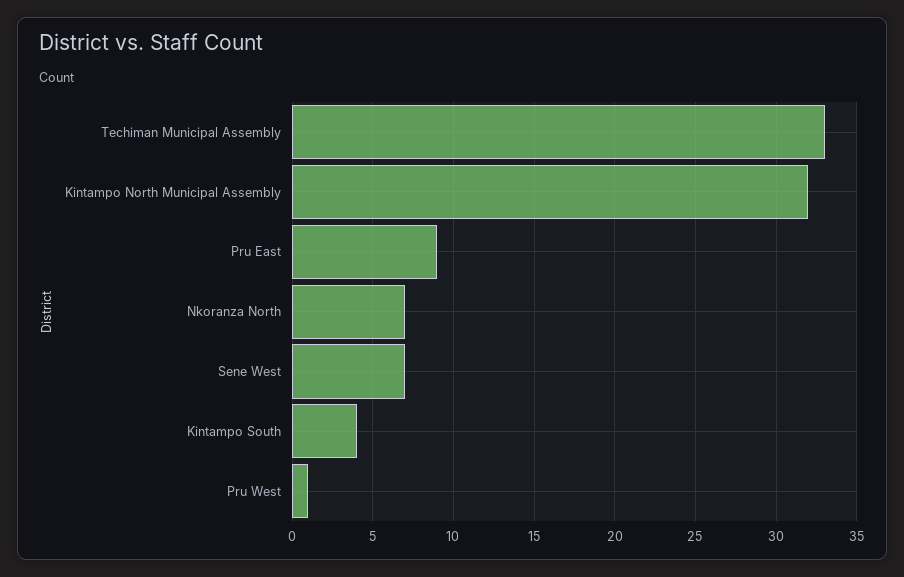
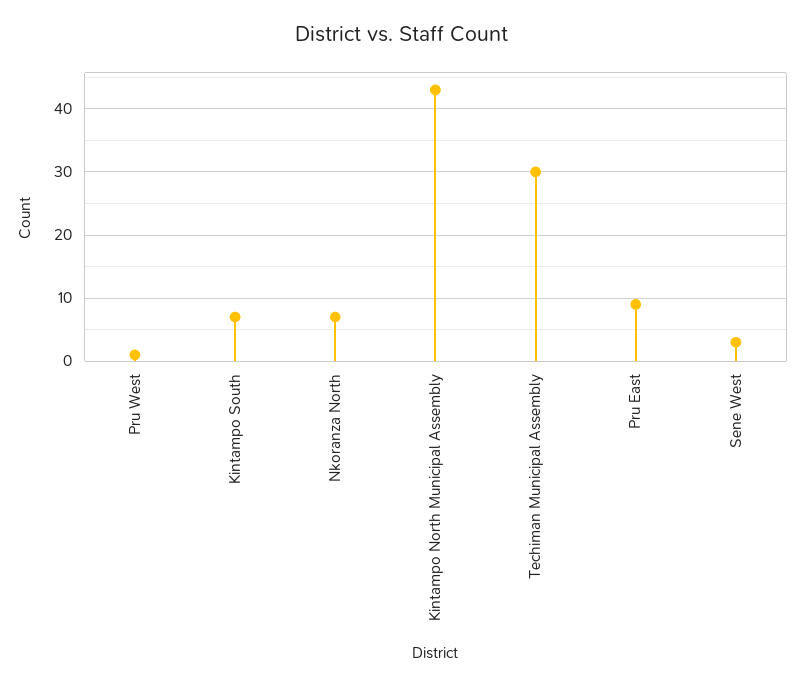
Techiman Municipal Assembly: 33 -> 30
Kintampo North Municipal Assembly: 32 -> 43
Sene West: 7 -> 3
Kintampo South: 4 -> 7

